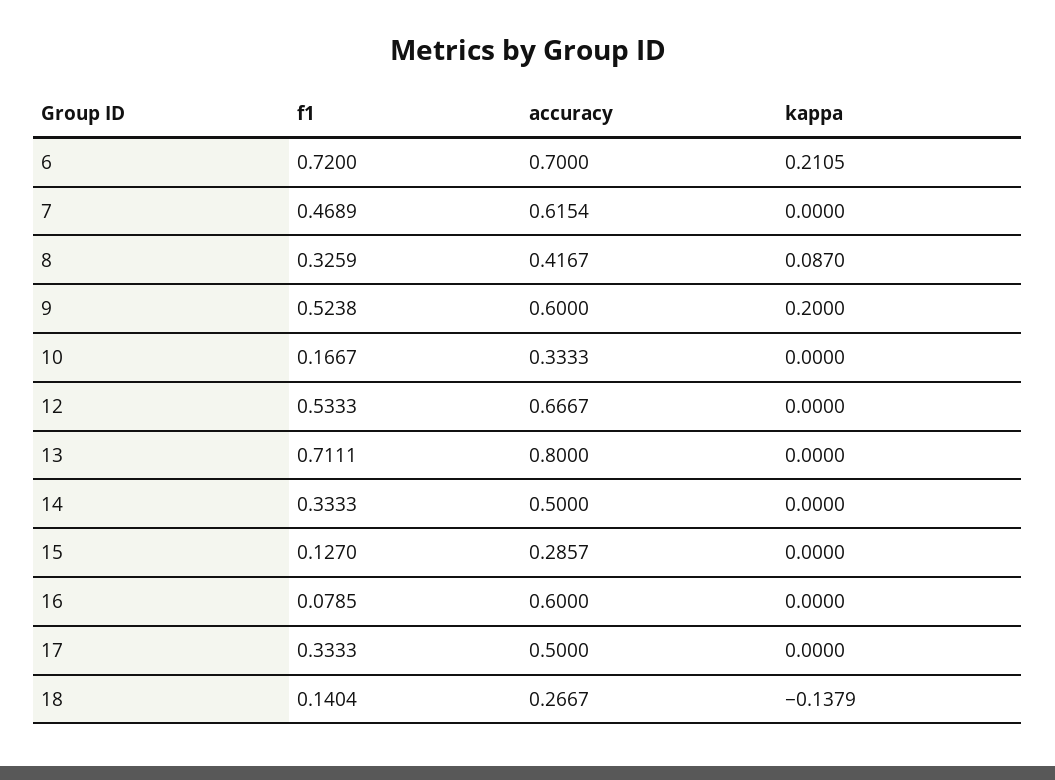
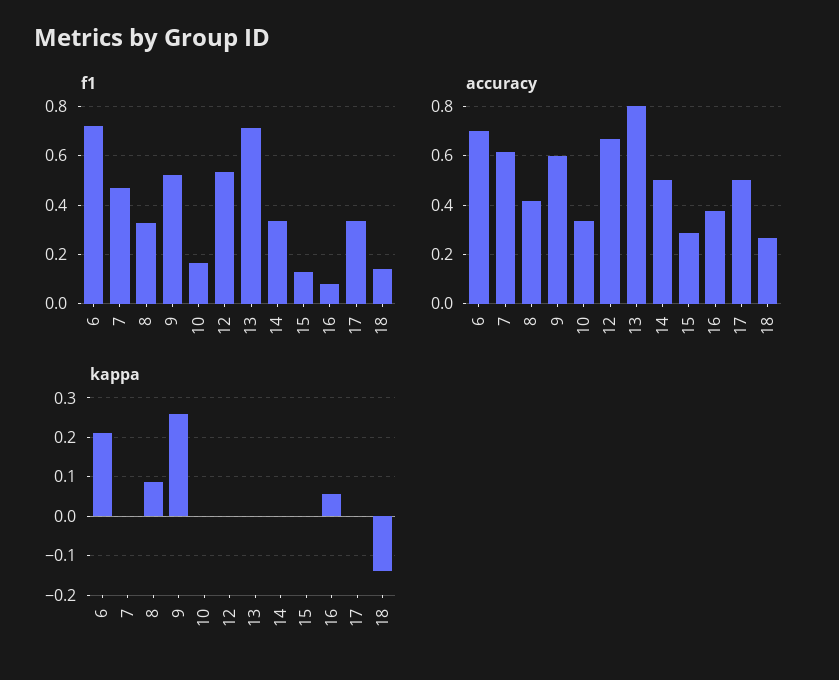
kappa, 9: 0.2 -> 0.26
accuracy, 16: 0.6 -> 0.375
kappa, 16: 0 -> 0.06

